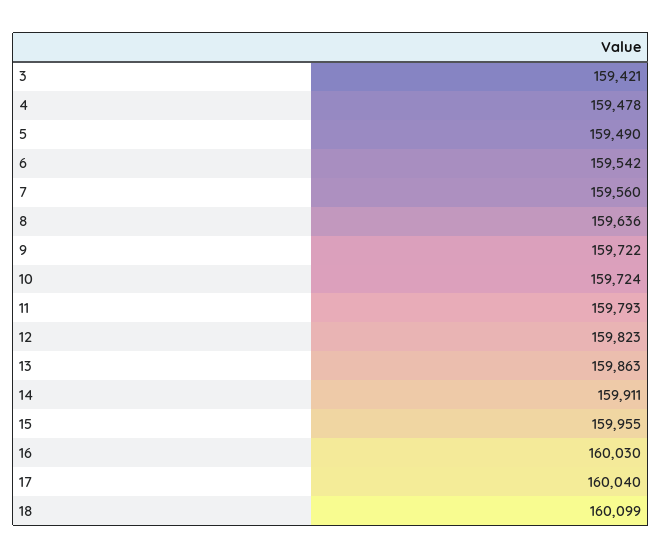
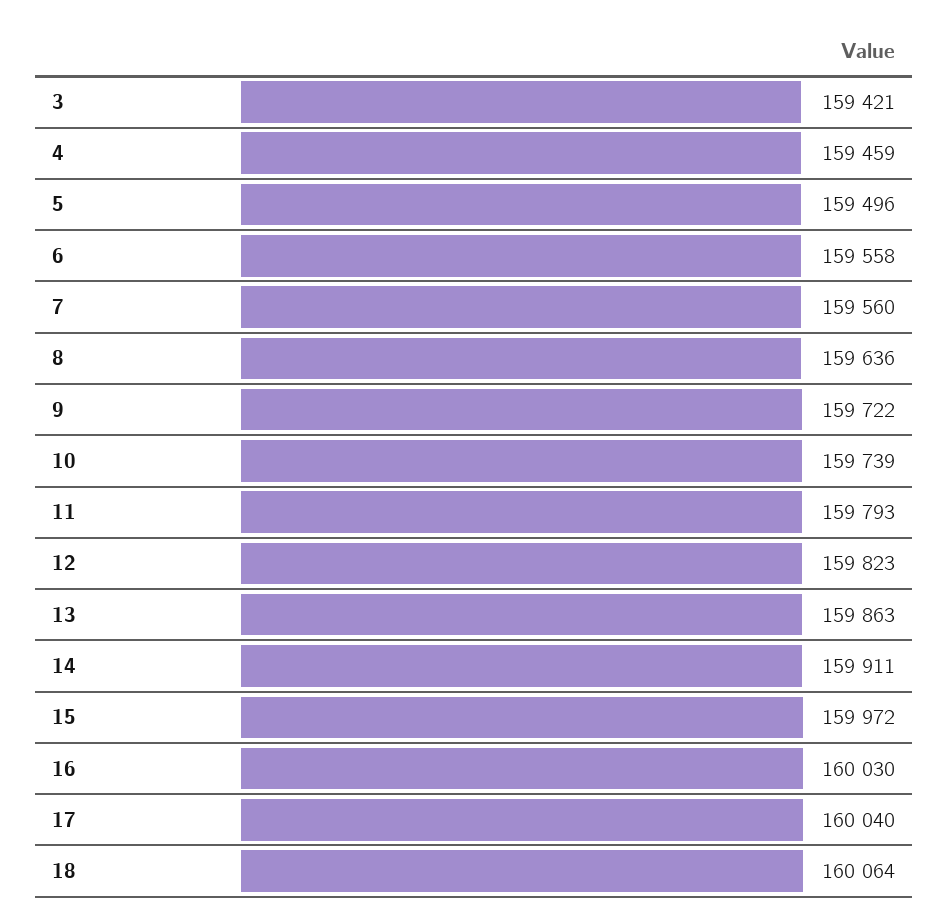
4: 159478 -> 159459
5: 159490 -> 159496
6: 159542 -> 159558
10: 159724 -> 159739
15: 159955 -> 159972
18: 160099 -> 160064

